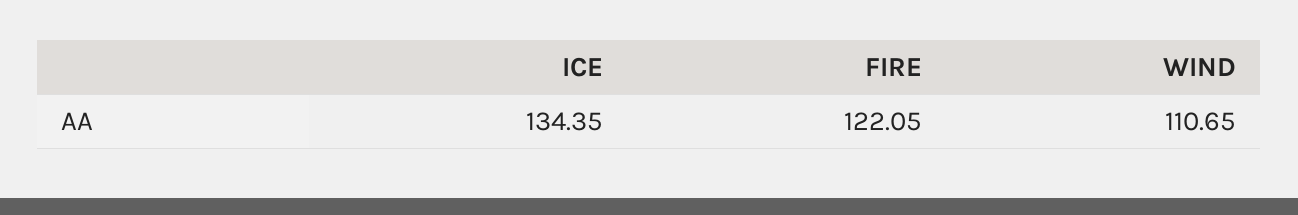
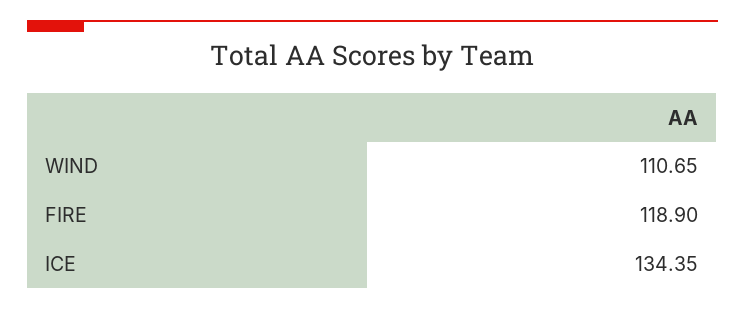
FIRE: 122.05 -> 118.9

